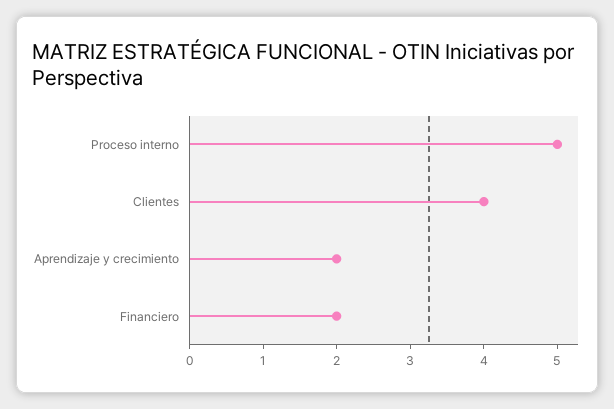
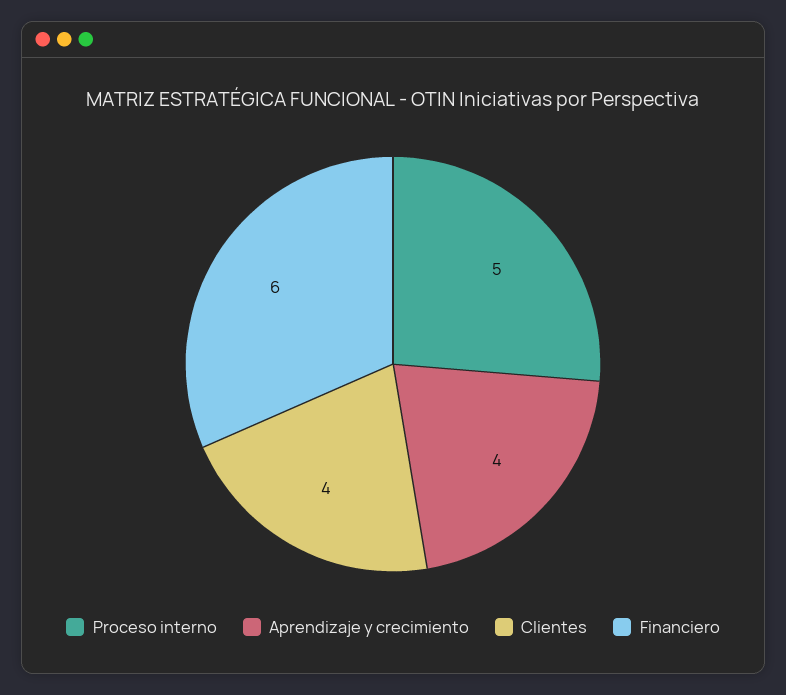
Aprendizaje y crecimiento: 2 -> 4
Financiero: 2 -> 6

